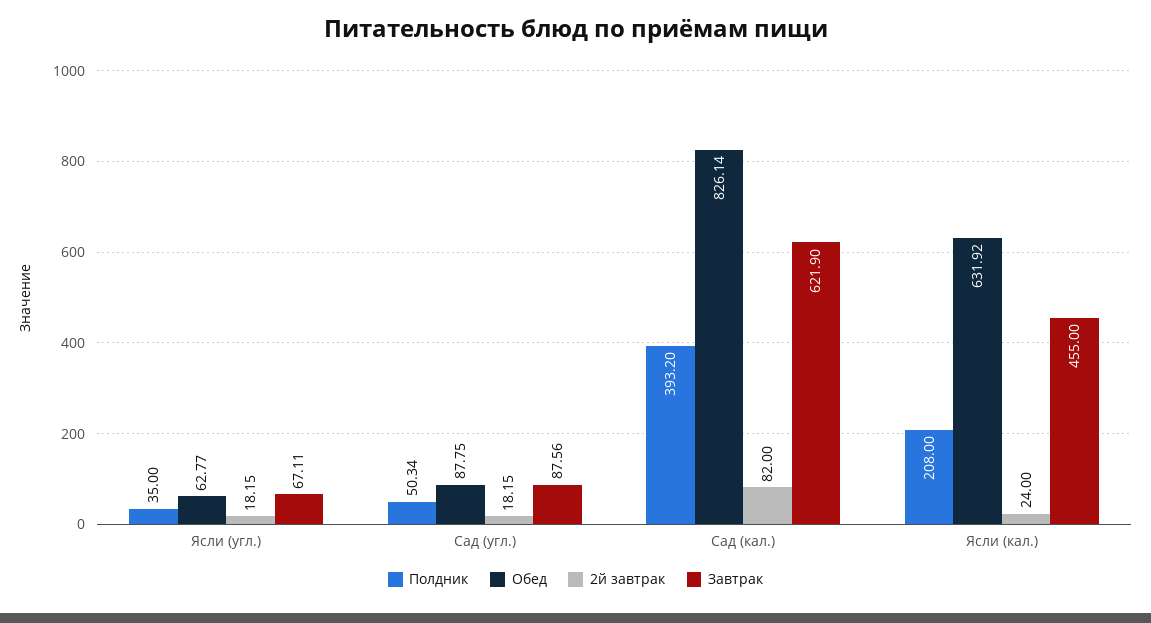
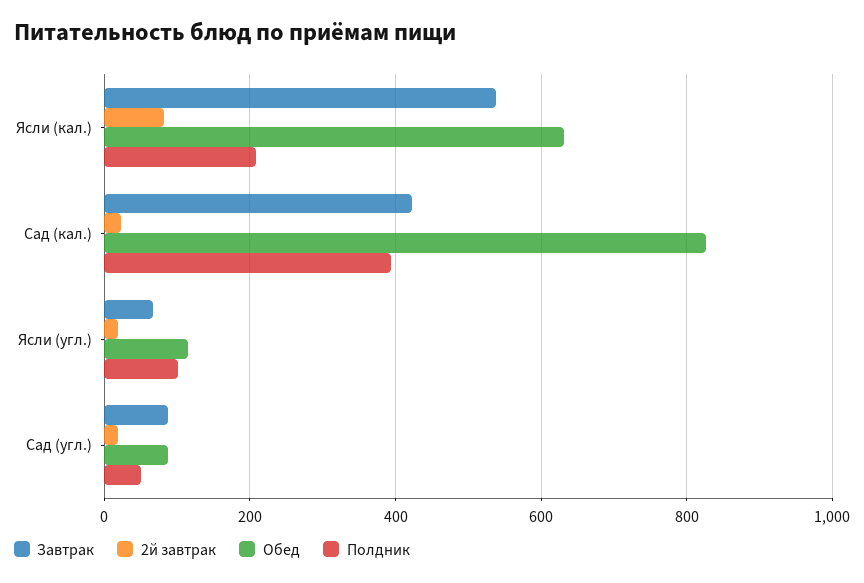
Полдник, Ясли (угл.): 35 -> 100
Обед, Ясли (угл.): 62.77 -> 120
2й завтрак, Сад (кал.): 82 -> 20
Завтрак, Сад (кал.): 621.9 -> 420
2й завтрак, Ясли (кал.): 24 -> 80
Завтрак, Ясли (кал.): 455 -> 540

